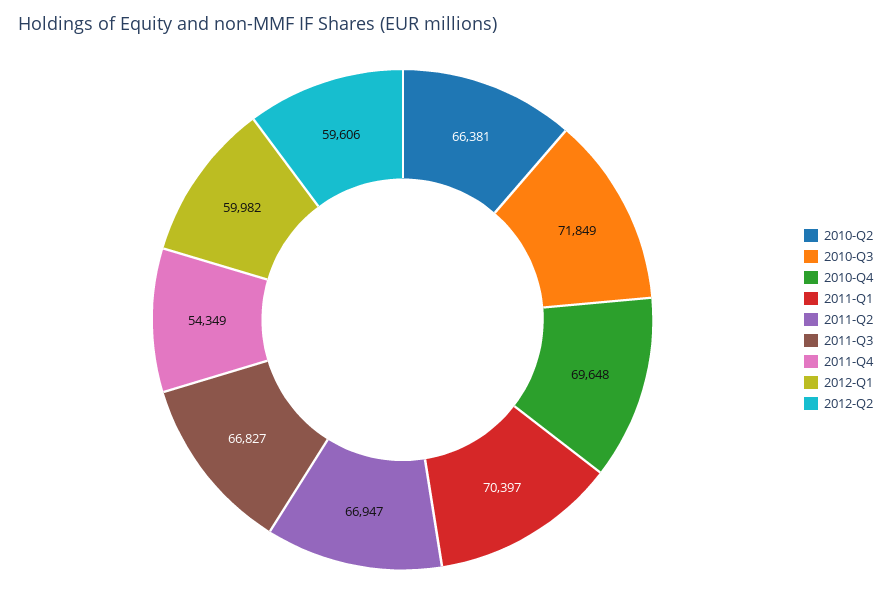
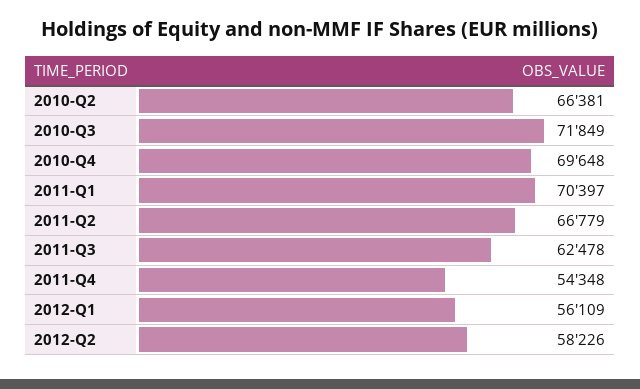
2011-Q2: 66947 -> 66779
2011-Q3: 66827 -> 62478
2011-Q4: 54349 -> 54348
2012-Q1: 59982 -> 56109
2012-Q2: 59606 -> 58226

